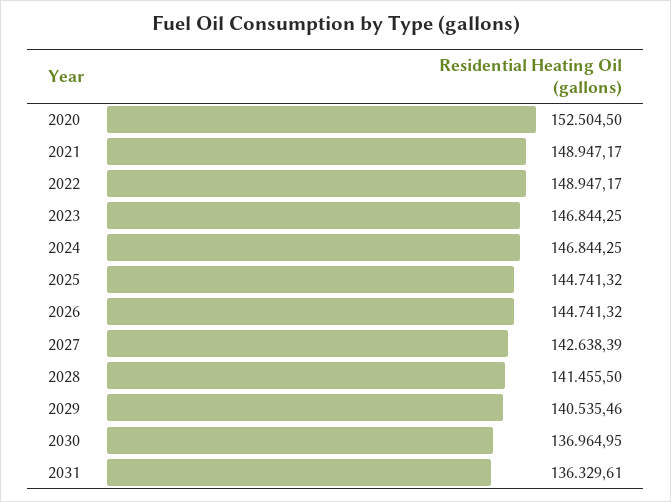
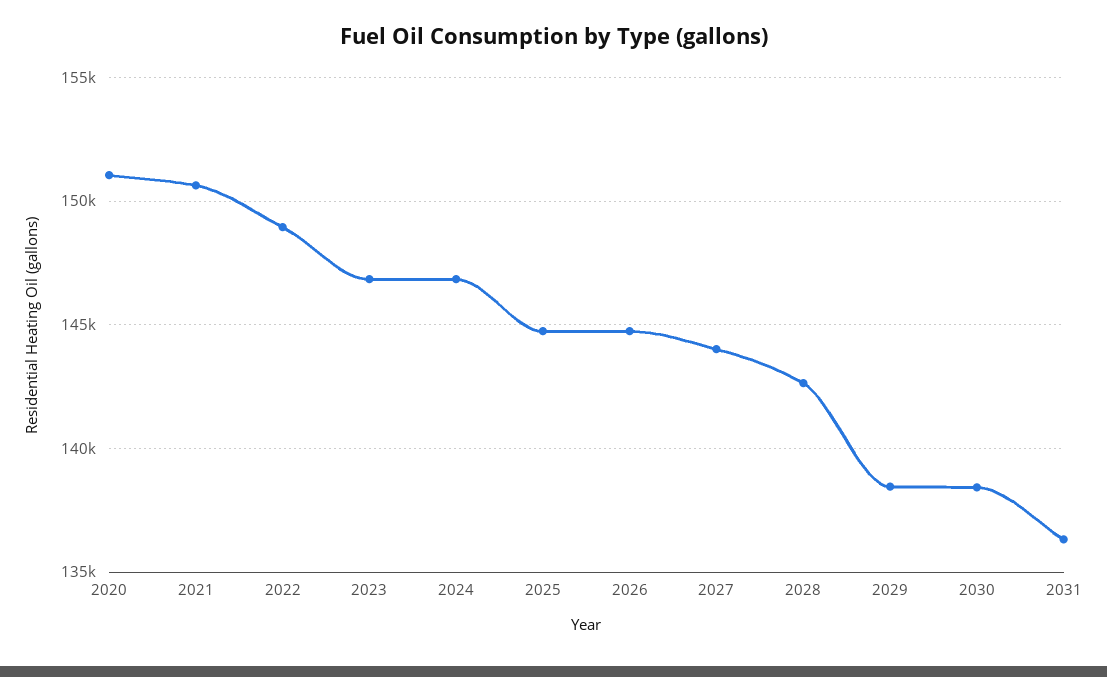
2020: 152504.5 -> 151000
2021: 148947.17 -> 150500
2027: 142638.39 -> 144000
2028: 141455.5 -> 142500
2029: 140535.46 -> 138500
2030: 136964.95 -> 138500

